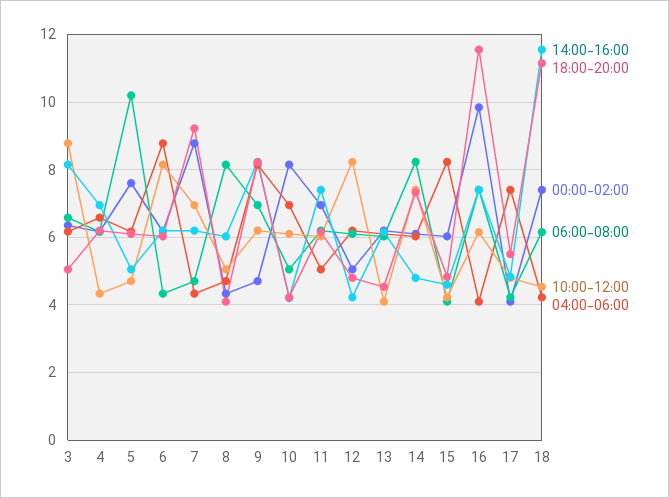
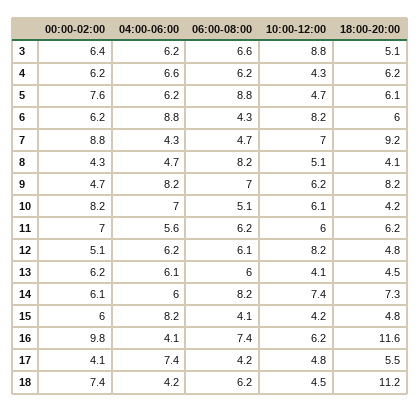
14:00-16:00, 3: 8.2 -> none
14:00-16:00, 4: 7 -> none
14:00-16:00, 5: 5 -> none
06:00-08:00, 5: 10.2 -> 8.8
14:00-16:00, 6: 6.2 -> none
14:00-16:00, 7: 6.2 -> none
14:00-16:00, 8: 6 -> none
14:00-16:00, 9: 8.2 -> none
14:00-16:00, 10: 4.2 -> none
14:00-16:00, 11: 7.4 -> none
04:00-06:00, 11: 5 -> 5.6
14:00-16:00, 12: 4.2 -> none
14:00-16:00, 13: 6.2 -> none
14:00-16:00, 14: 4.8 -> none
14:00-16:00, 15: 4.6 -> none
14:00-16:00, 16: 7.4 -> none
14:00-16:00, 17: 4.8 -> none
14:00-16:00, 18: 11.6 -> none

